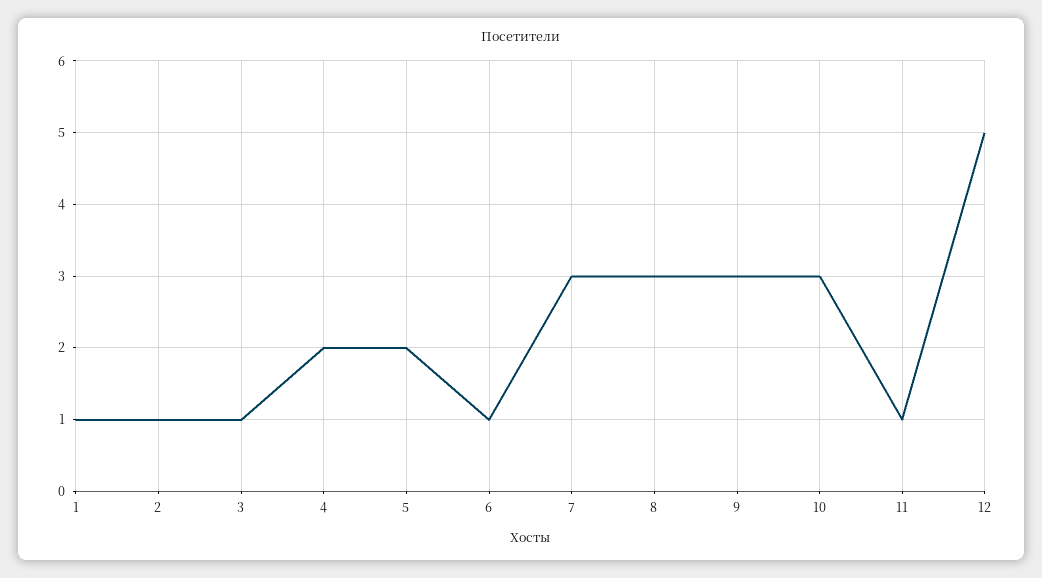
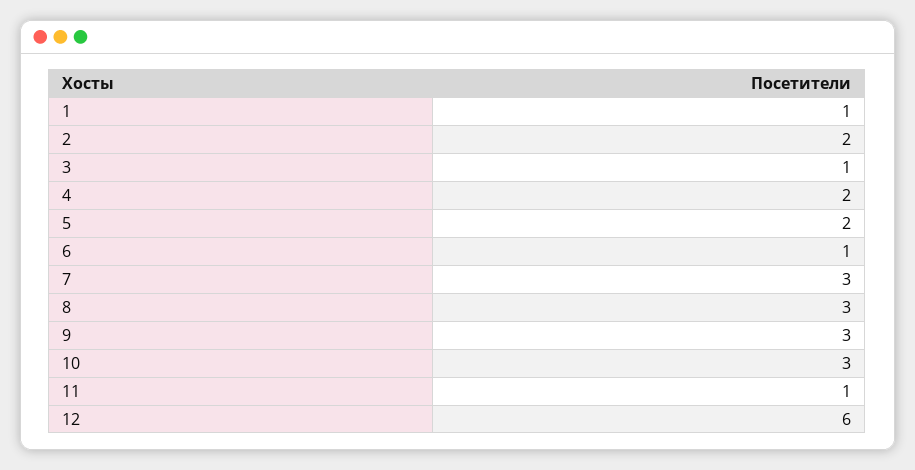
2: 1 -> 2
12: 5 -> 6

